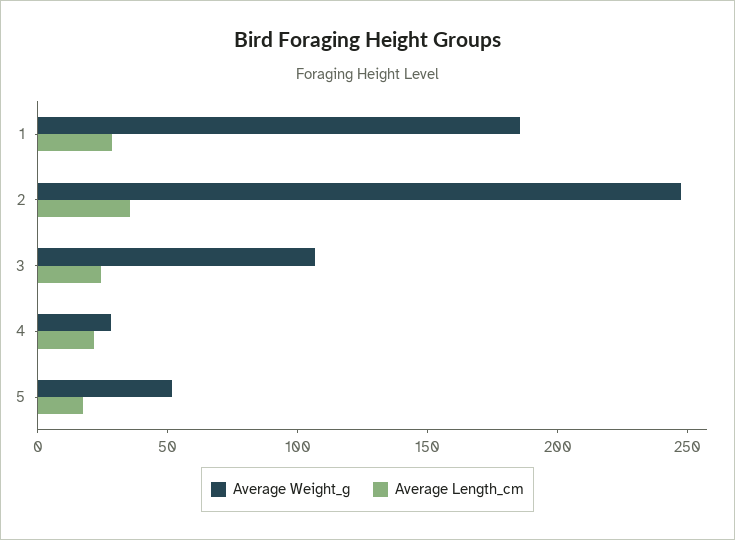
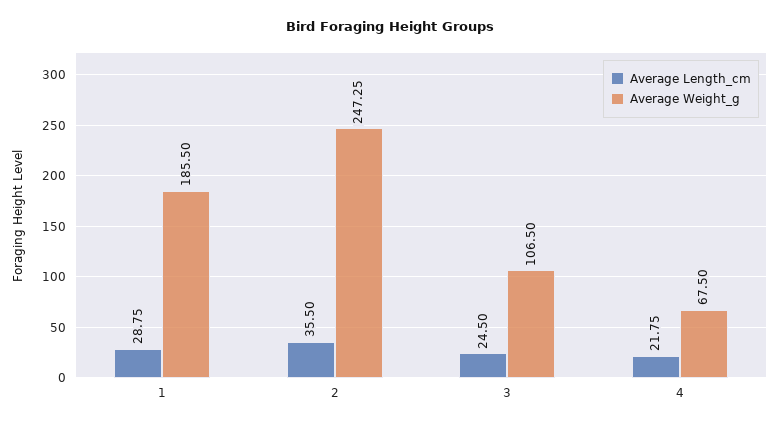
Average Weight_g, 4: 30 -> 67.5
Average Weight_g, 5: 50 -> none
Average Length_cm, 5: 20 -> none

